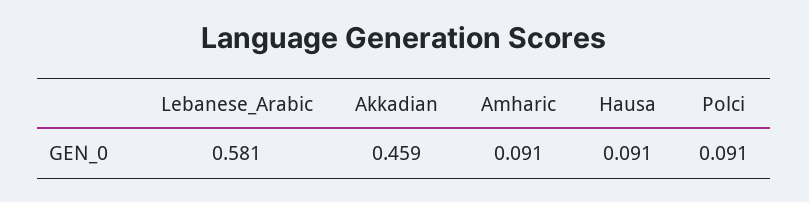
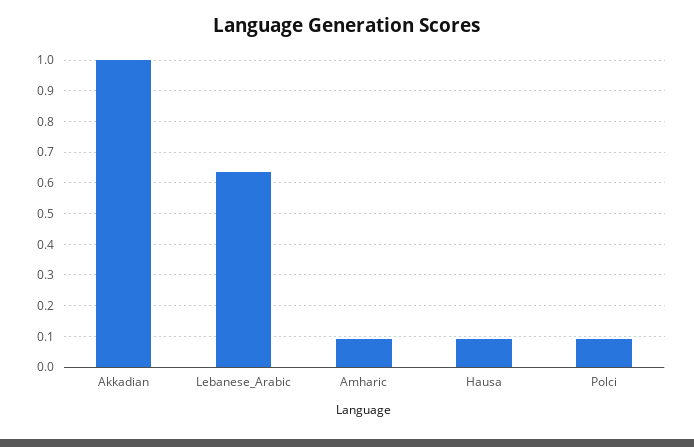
Lebanese_Arabic: 0.581 -> 0.64
Akkadian: 0.459 -> 1

